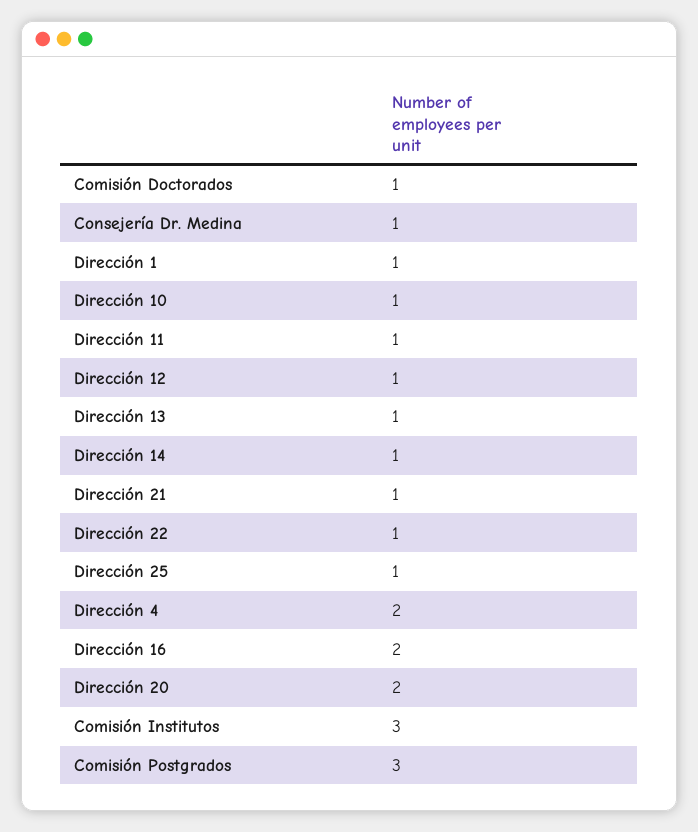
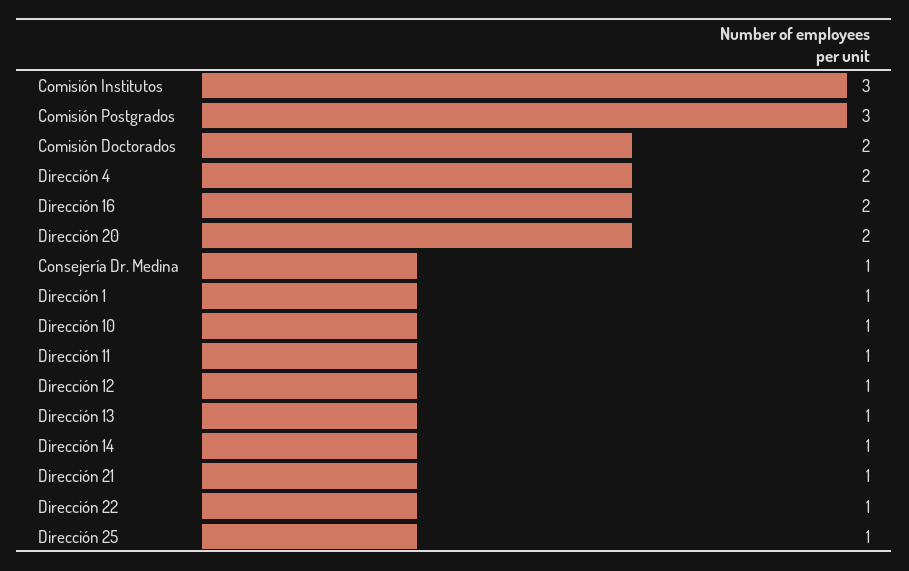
Comisión Doctorados: 1 -> 2

